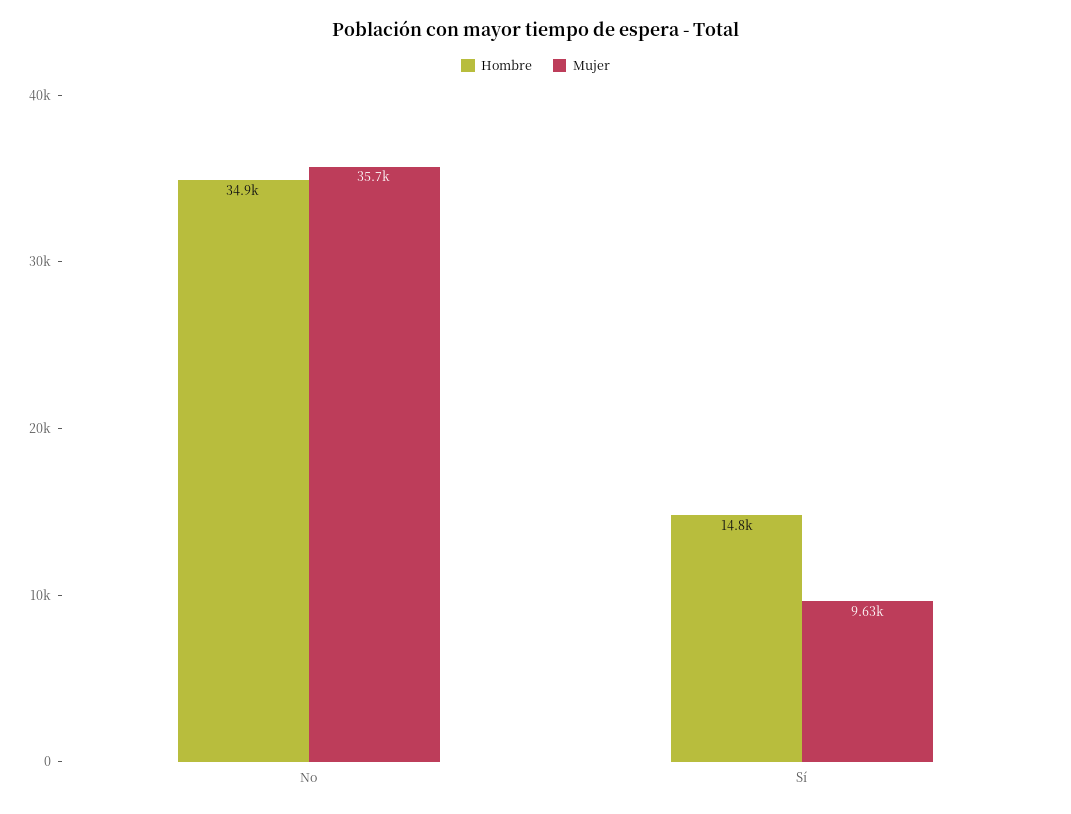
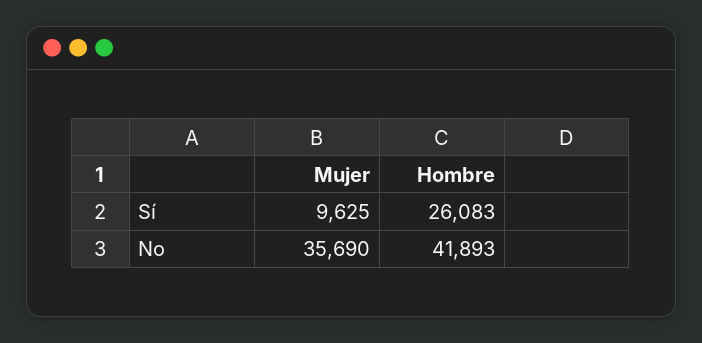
Hombre, No: 34900 -> 41893
Hombre, Sí: 14800 -> 26083

